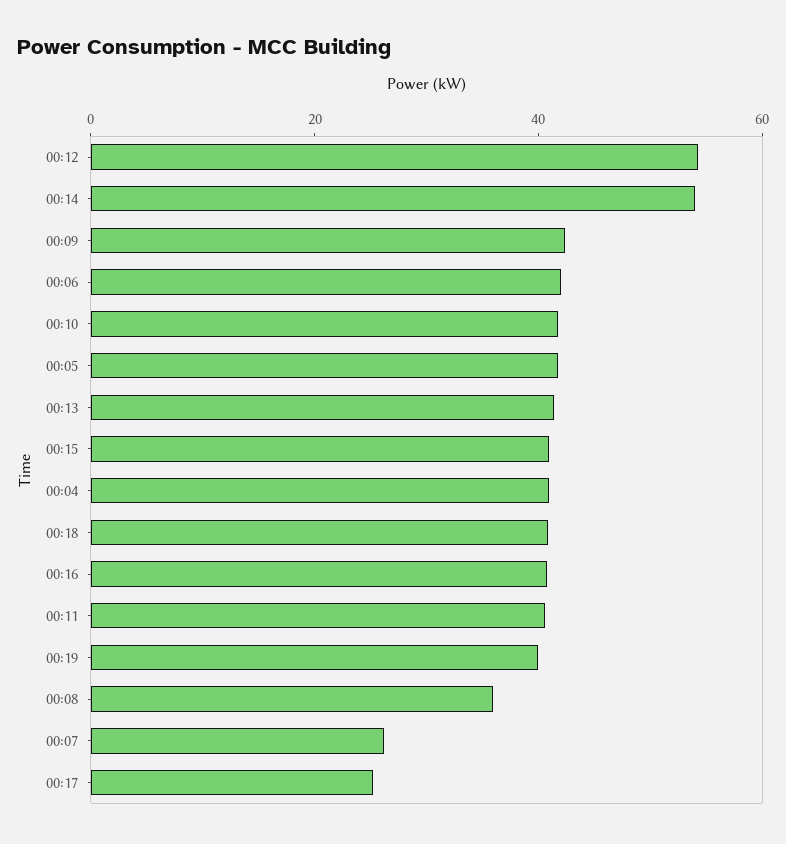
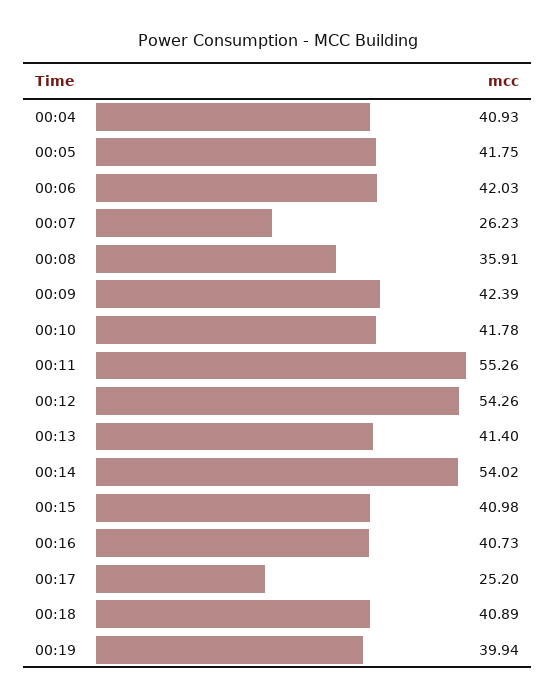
00:11: 40 -> 55.26

